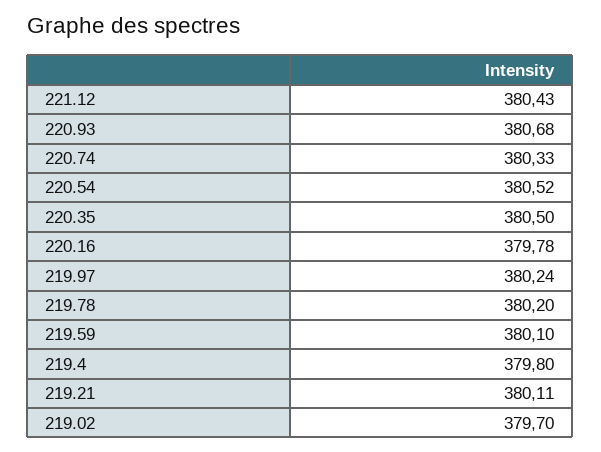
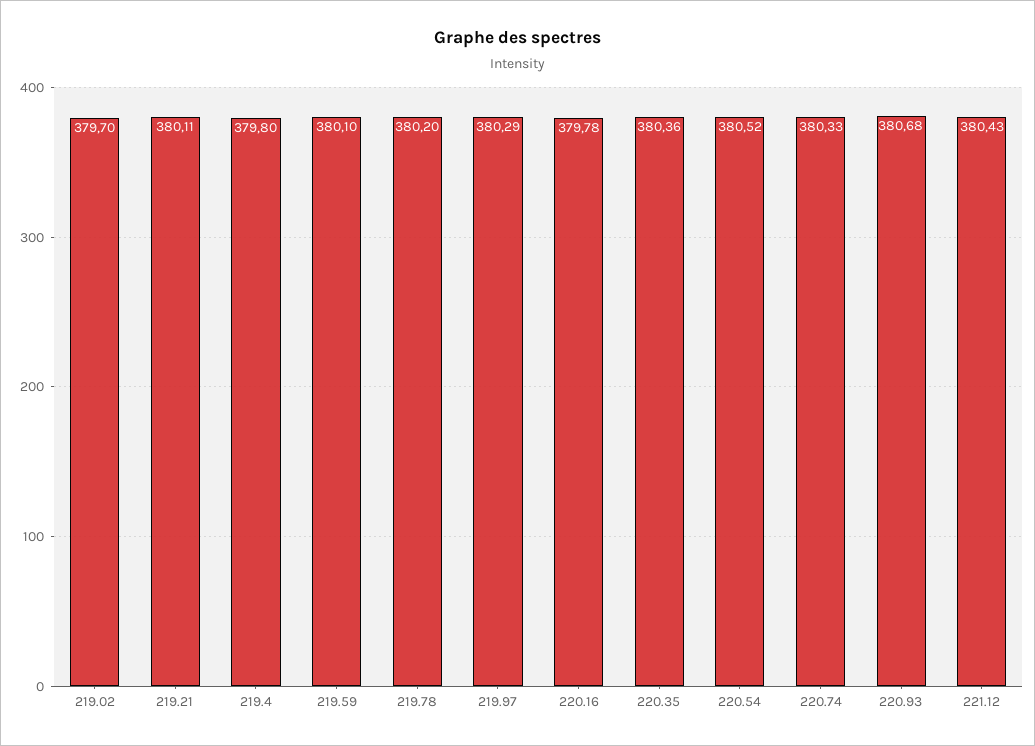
220.35: 380.5 -> 380.36
219.97: 380.24 -> 380.29

